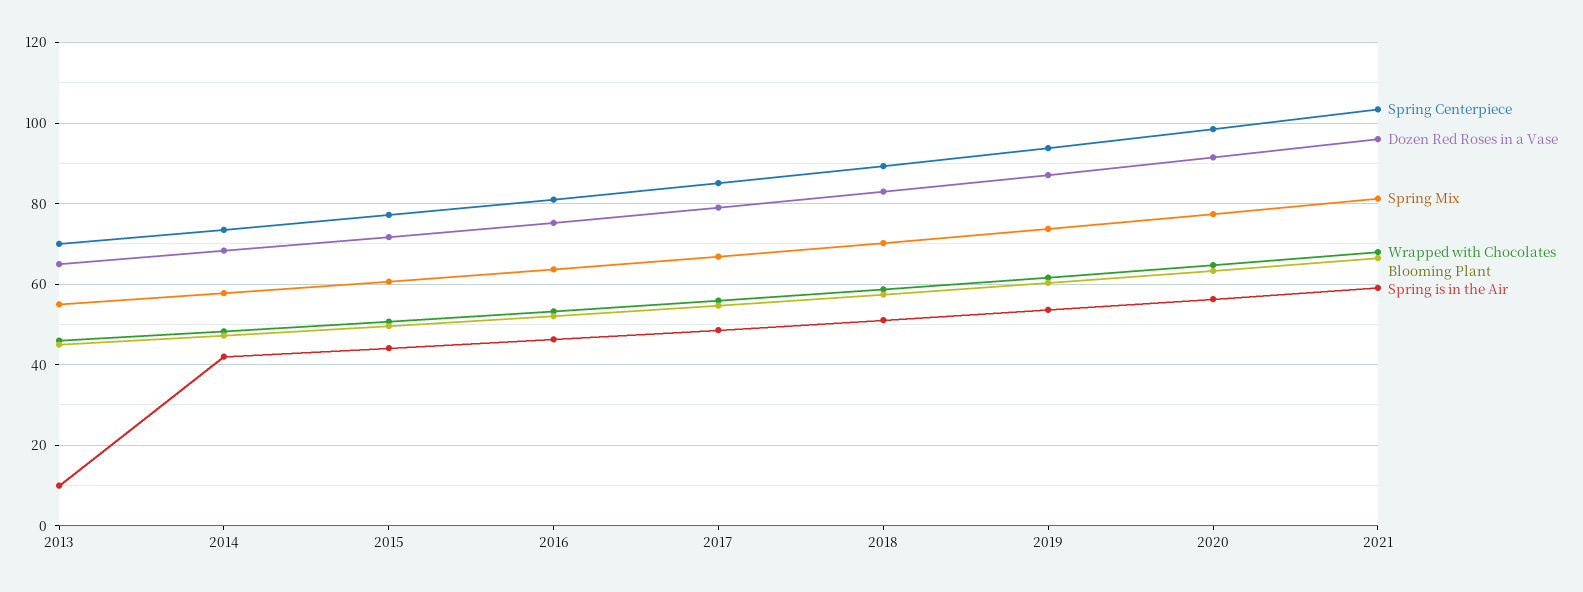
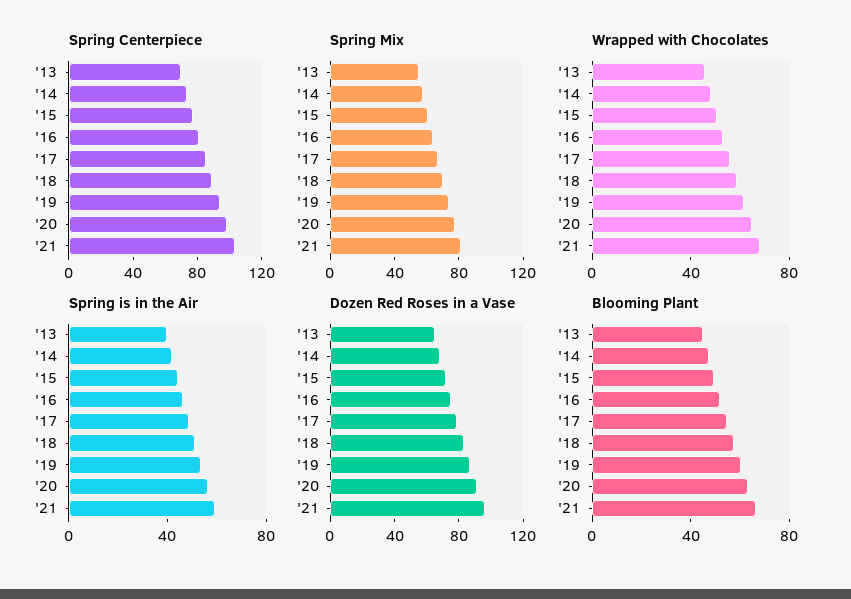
Spring is in the Air, 2013: 10 -> 40

